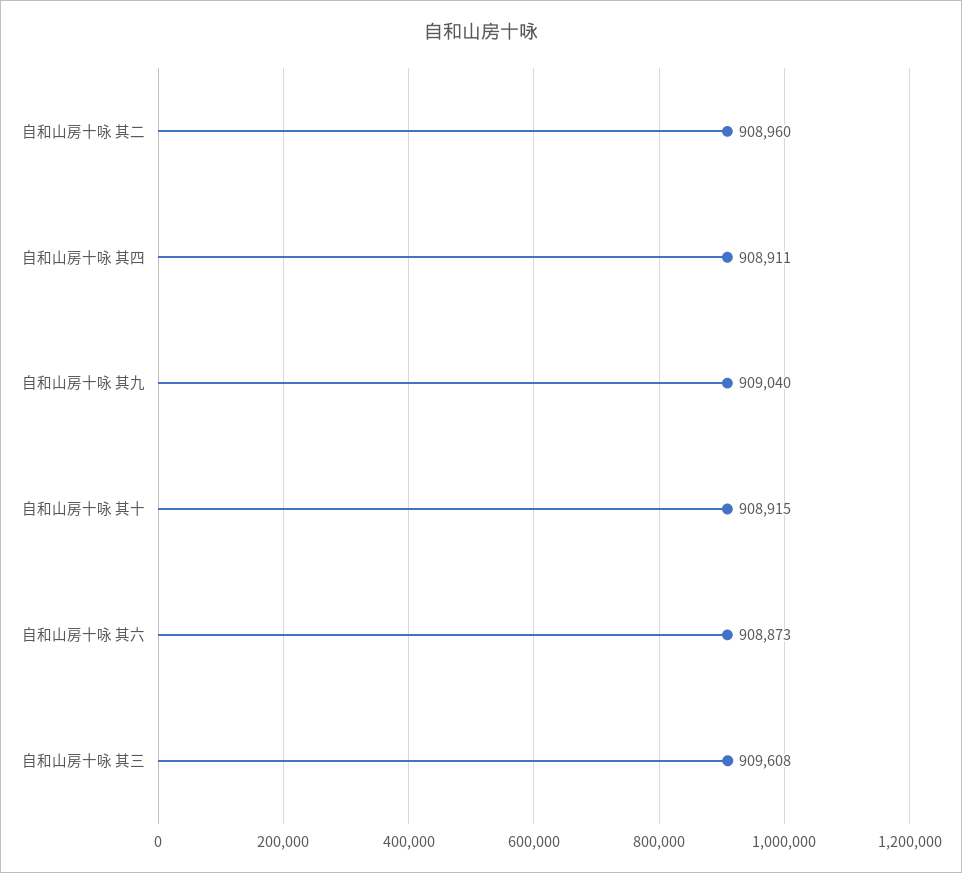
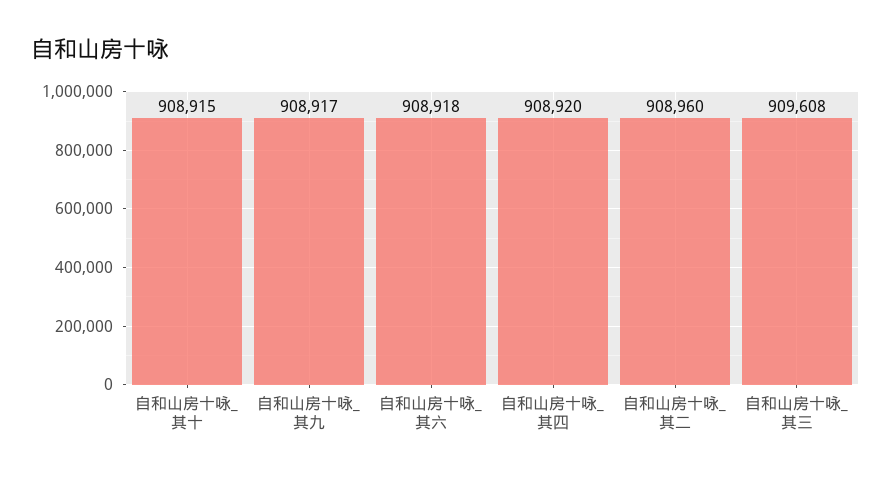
自和山房十咏 其四: 908911 -> 908920
自和山房十咏 其九: 909040 -> 908917
自和山房十咏 其六: 908873 -> 908918

